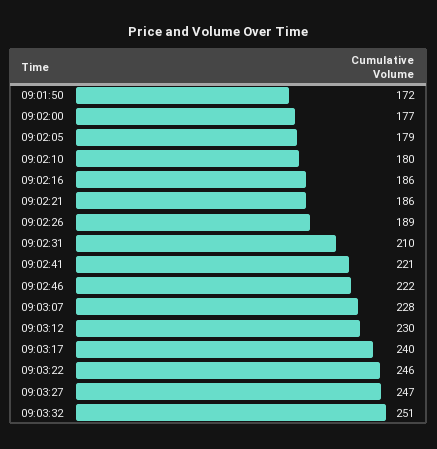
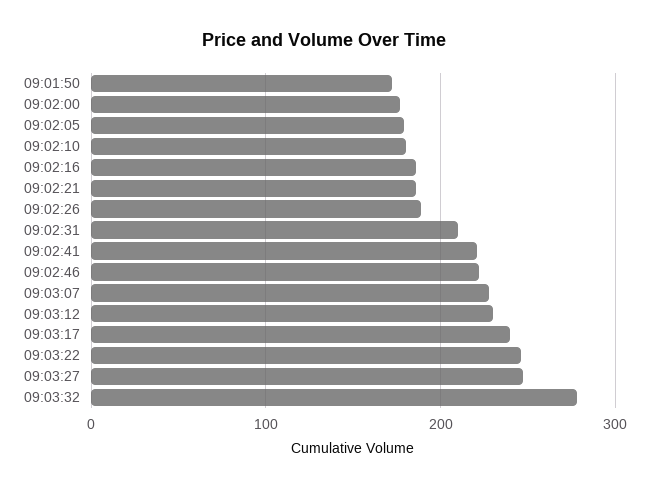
09:03:32: 251 -> 280

